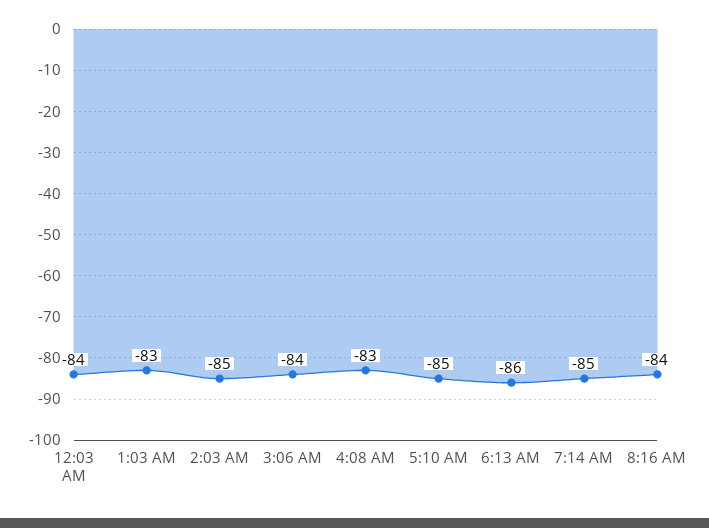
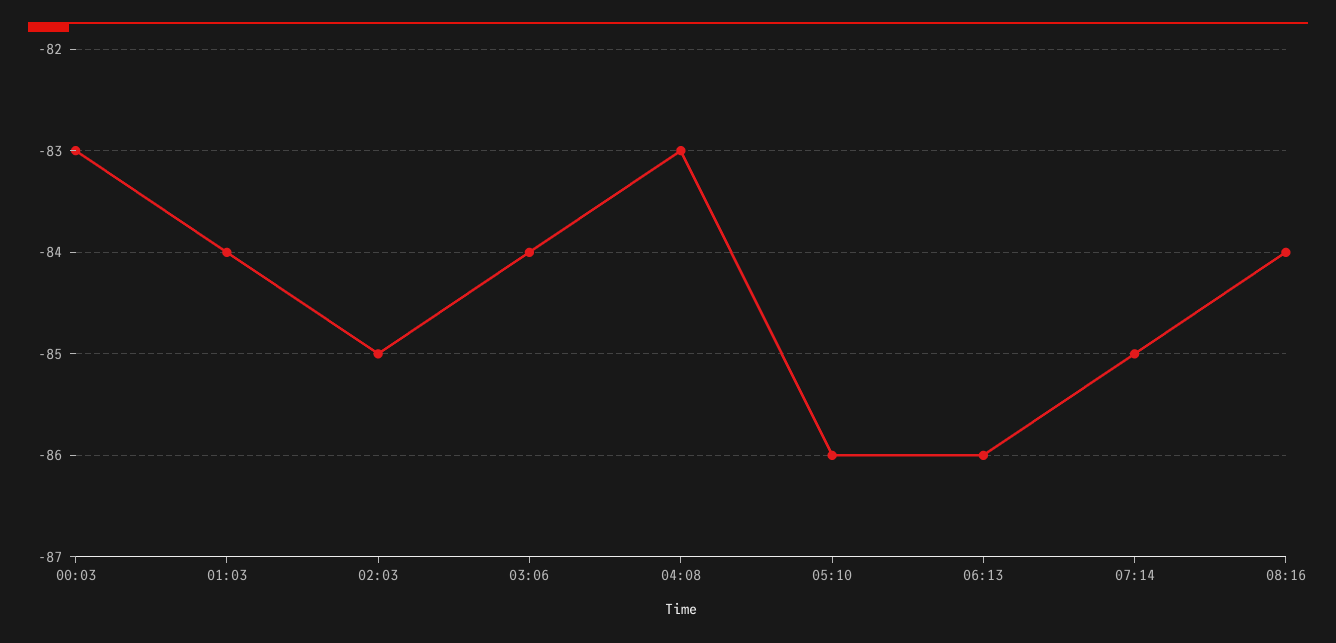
12:03 AM: -84 -> -83
1:03 AM: -83 -> -84
5:10 AM: -85 -> -86

